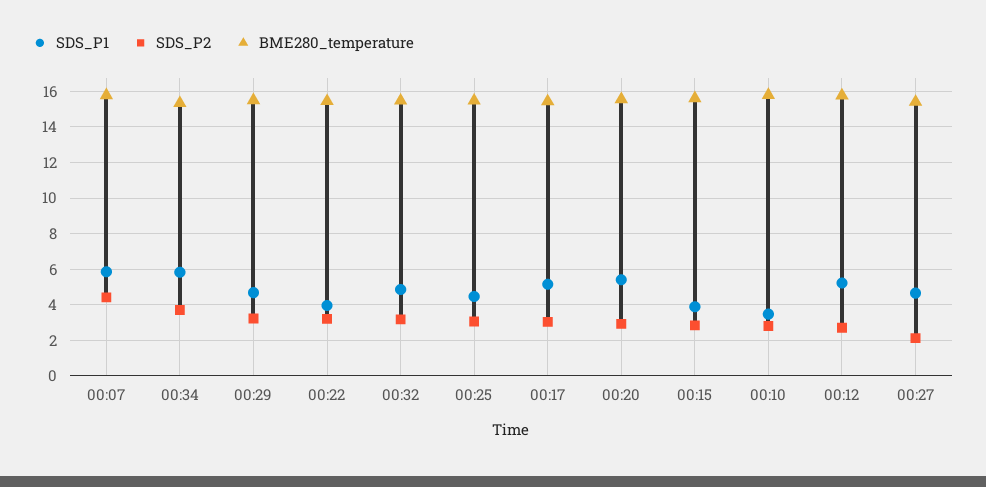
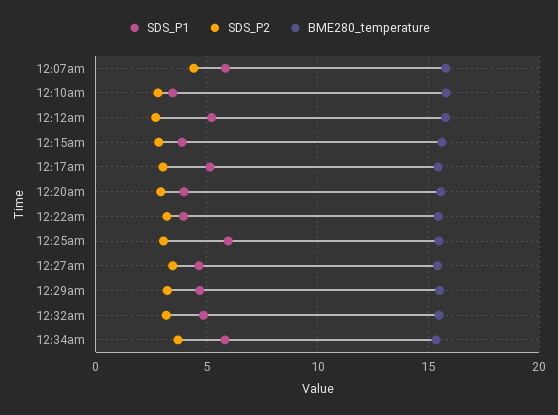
SDS_P1, 00:25: 4.5 -> 6
SDS_P1, 00:20: 5.5 -> 4
SDS_P2, 00:27: 2 -> 3.5

